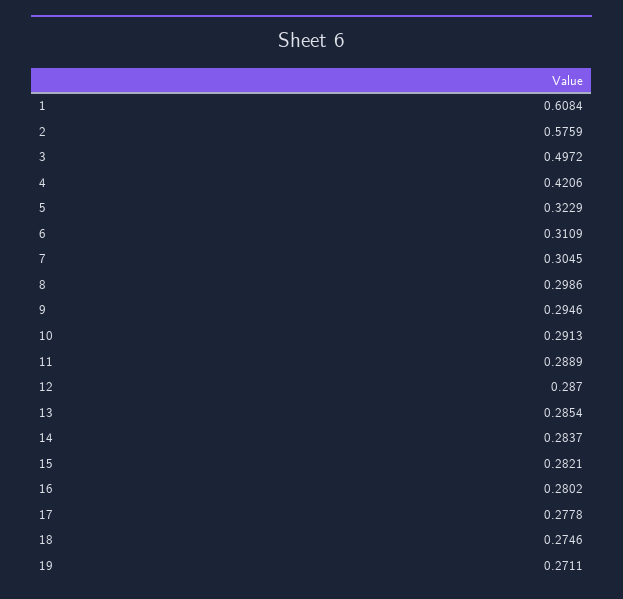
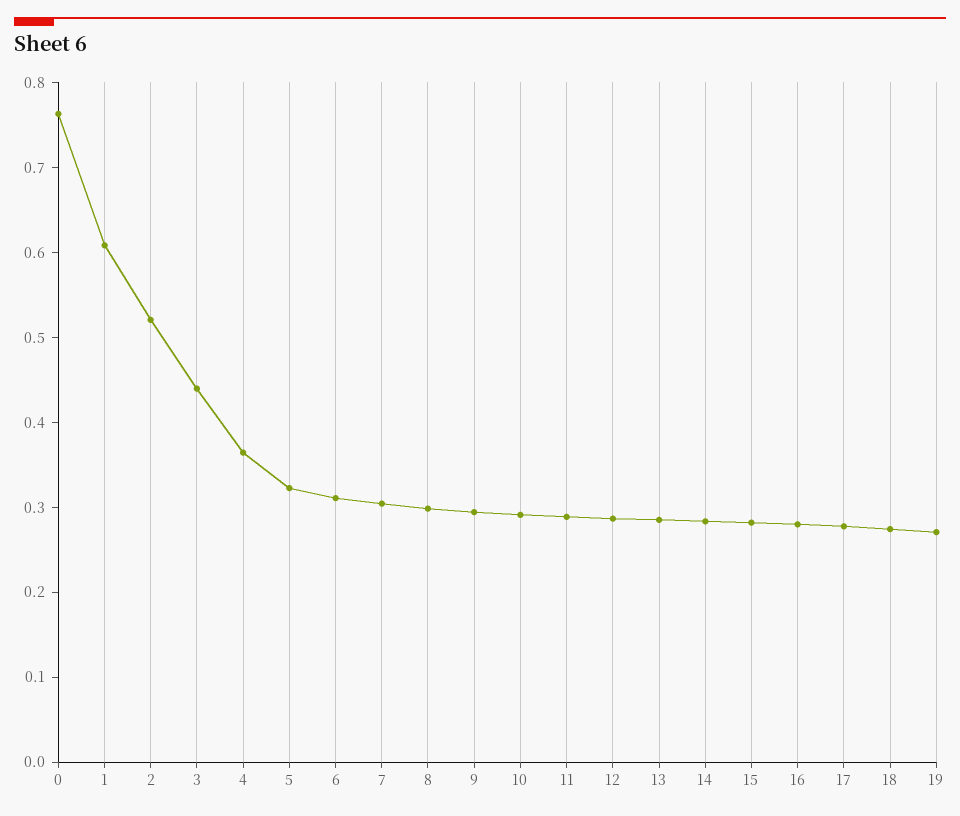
2: 0.5759 -> 0.52
3: 0.4972 -> 0.44
4: 0.4206 -> 0.36
0: none -> 0.76

